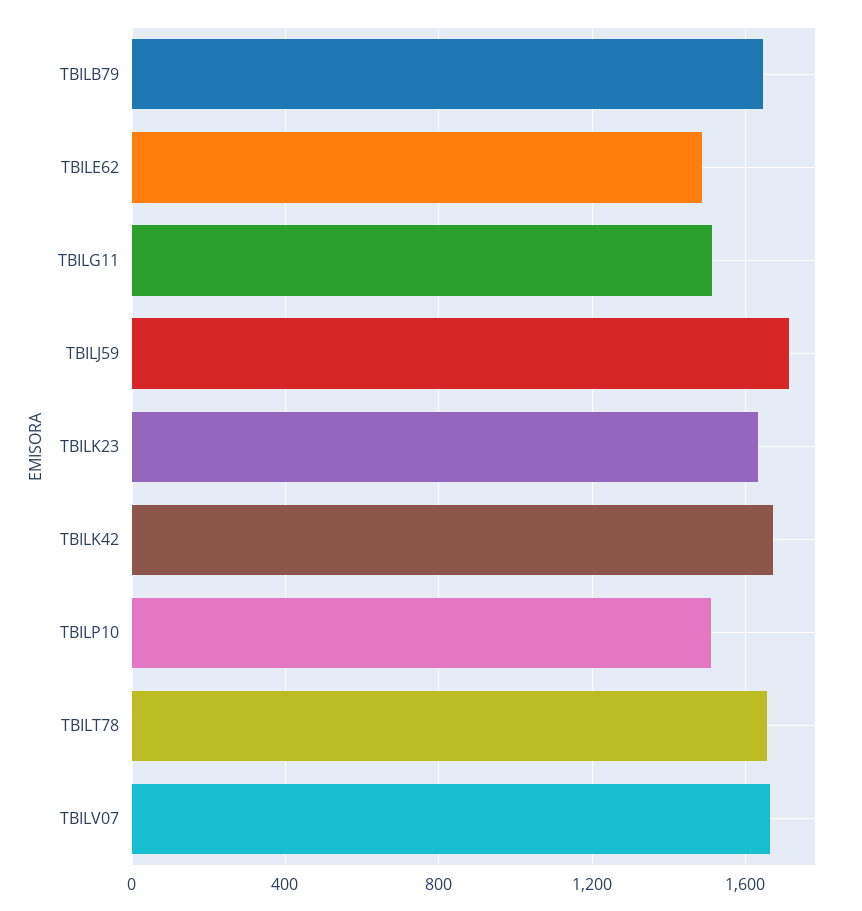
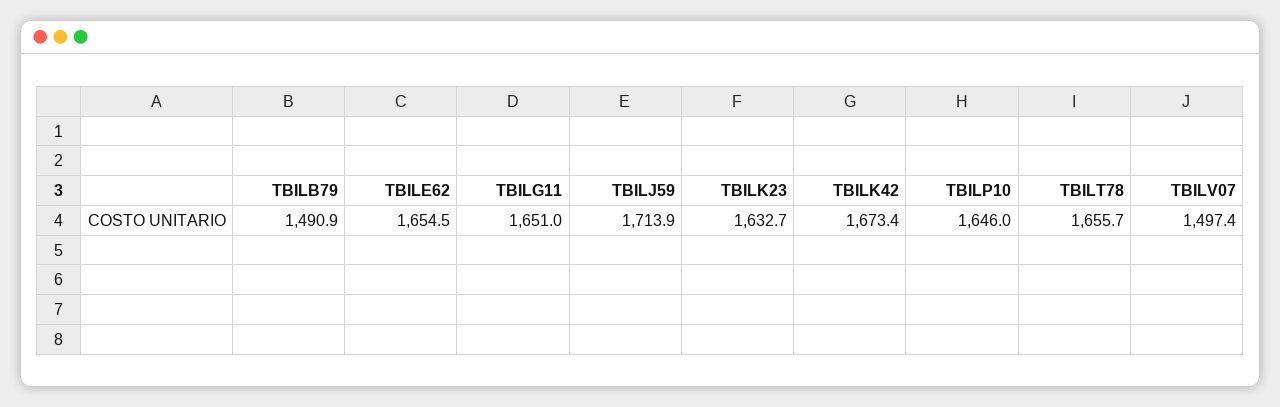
TBILB79: 1650 -> 1490.9
TBILE62: 1500 -> 1654.5
TBILG11: 1500 -> 1651
TBILP10: 1500 -> 1646
TBILV07: 1650 -> 1497.4

